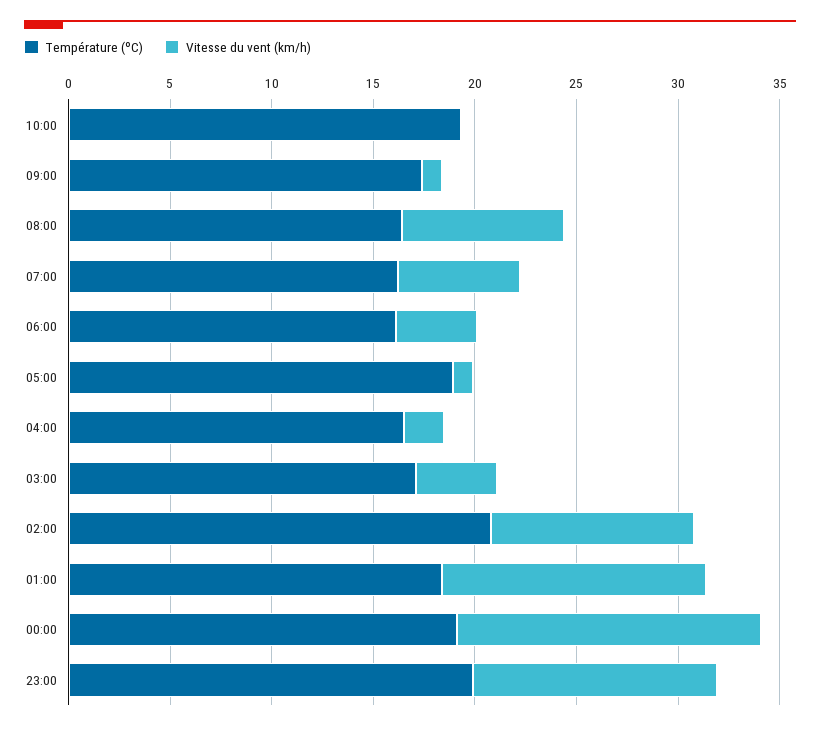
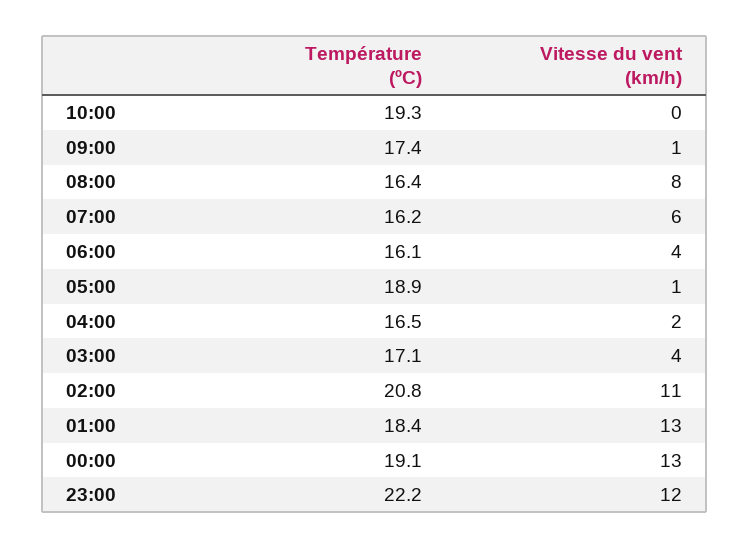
Vitesse du vent (km/h), 02:00: 10 -> 11
Vitesse du vent (km/h), 00:00: 15 -> 13
Température (ºC), 23:00: 20 -> 22.2

